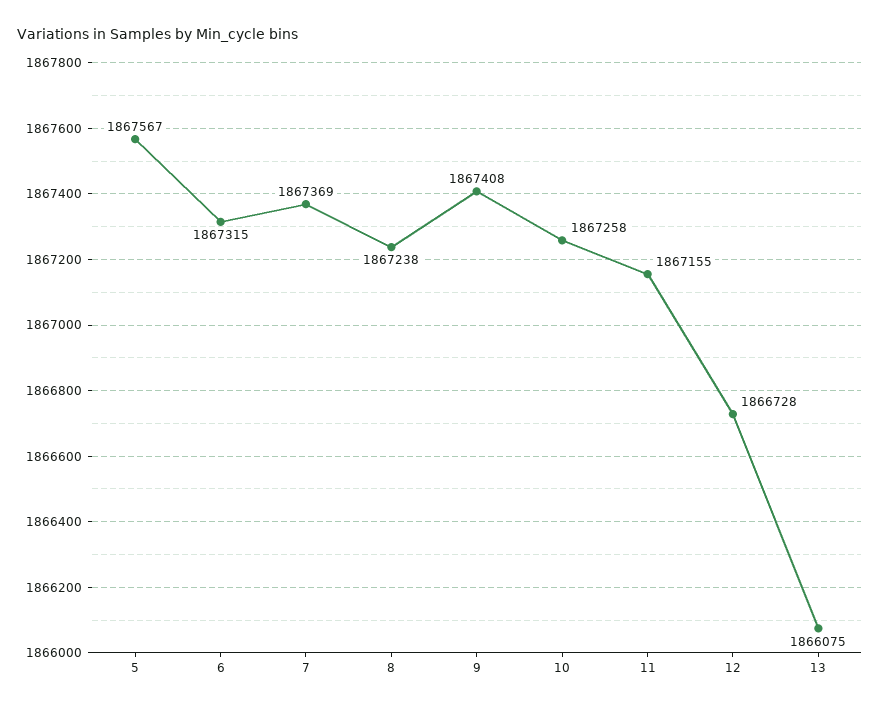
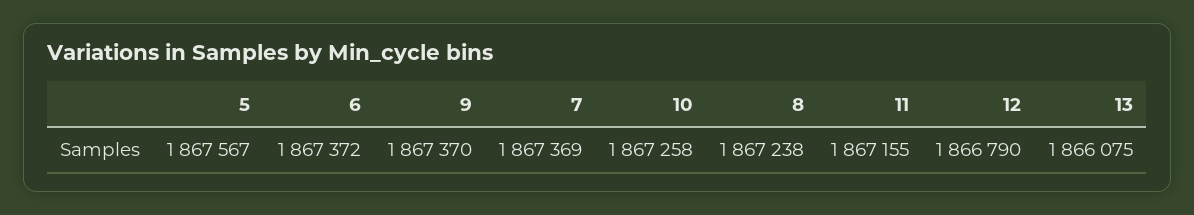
6: 1867315 -> 1867372
9: 1867408 -> 1867370
12: 1866728 -> 1866790

